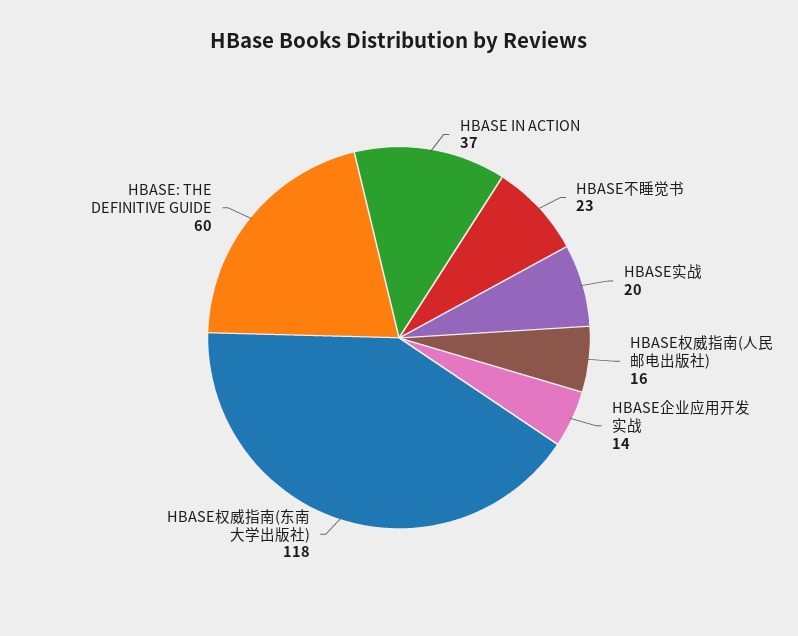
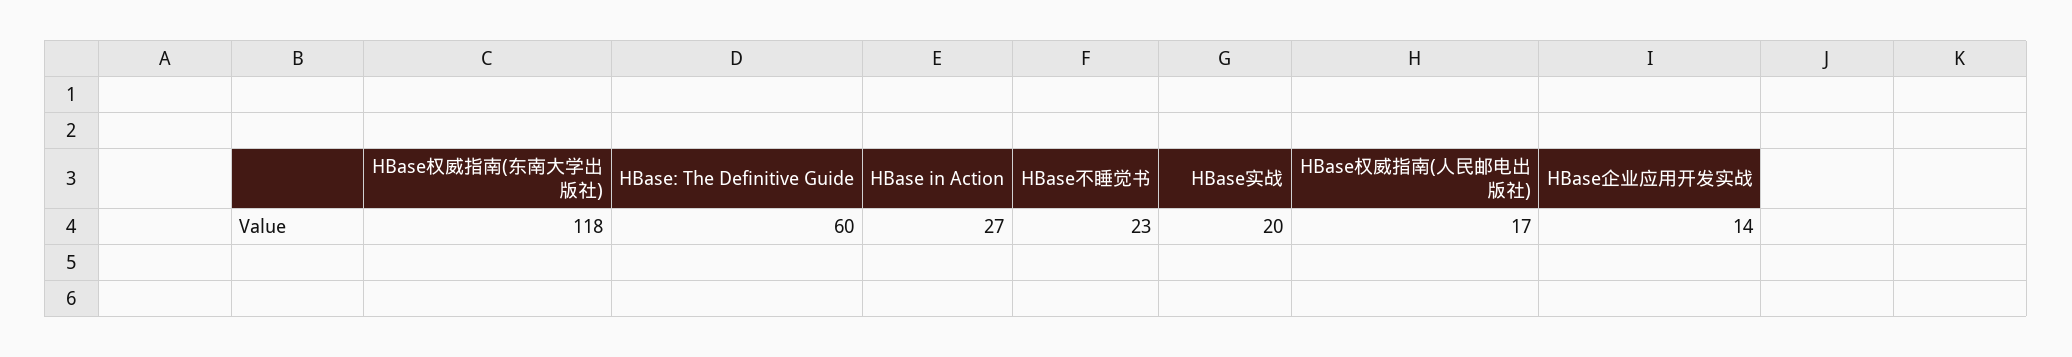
HBASE IN ACTION: 37 -> 27
HBASE权威指南(人民邮电出版社): 16 -> 17

